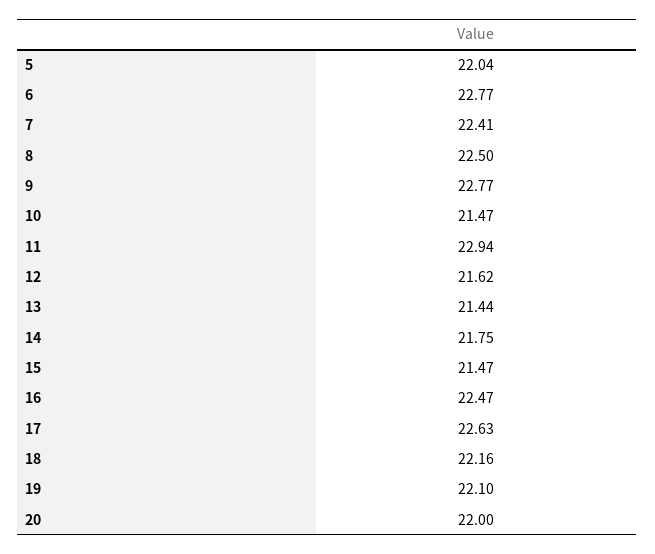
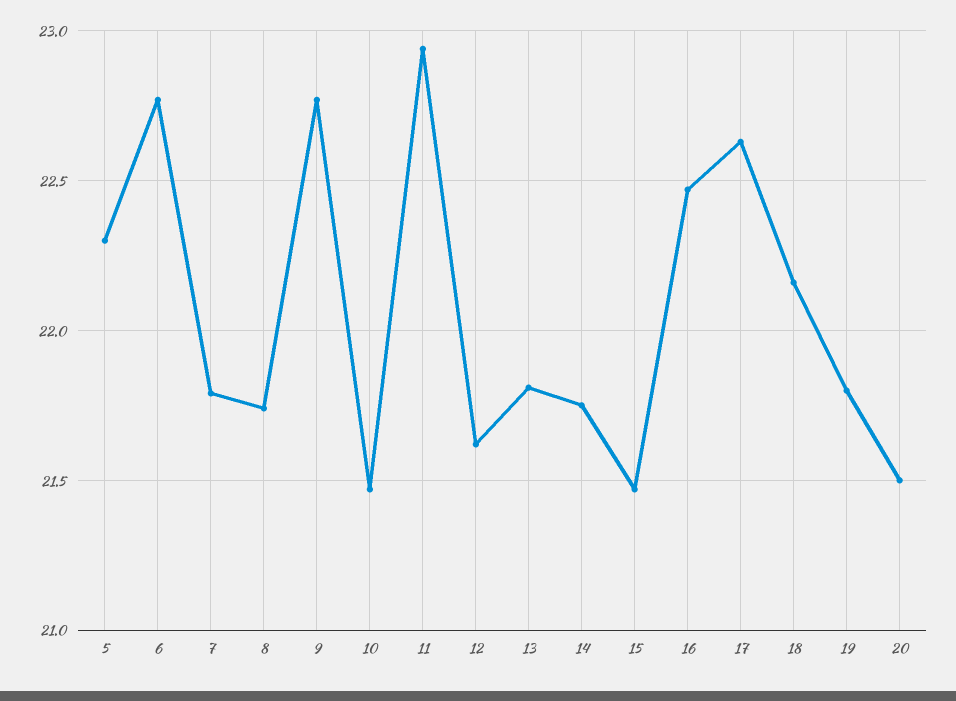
5: 22.04 -> 22.3
7: 22.41 -> 21.8
8: 22.5 -> 21.75
13: 21.44 -> 21.8
19: 22.1 -> 21.8
20: 22 -> 21.5

